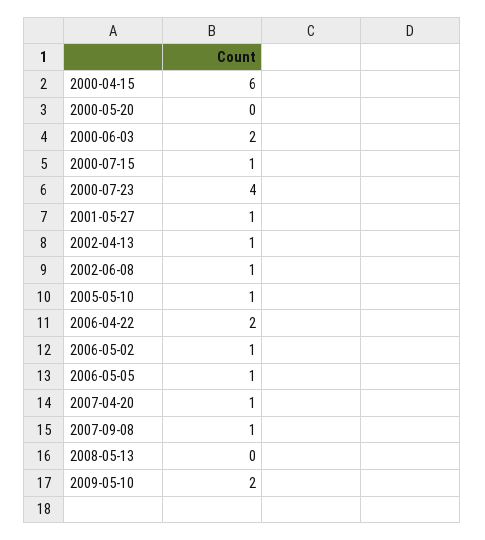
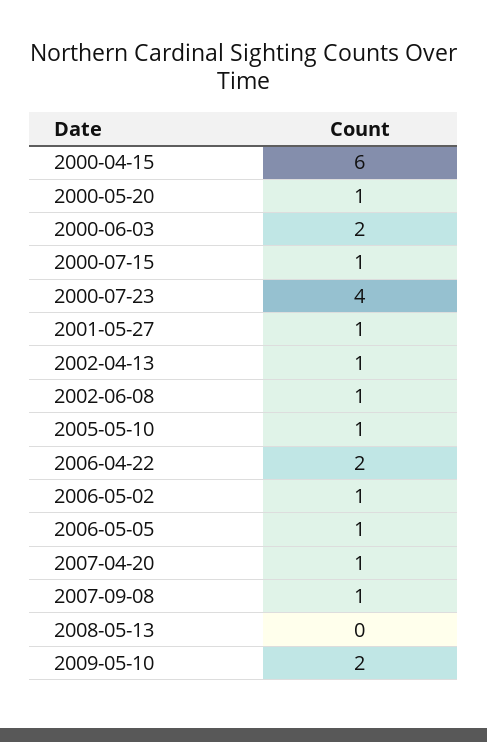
2000-05-20: 0 -> 1

